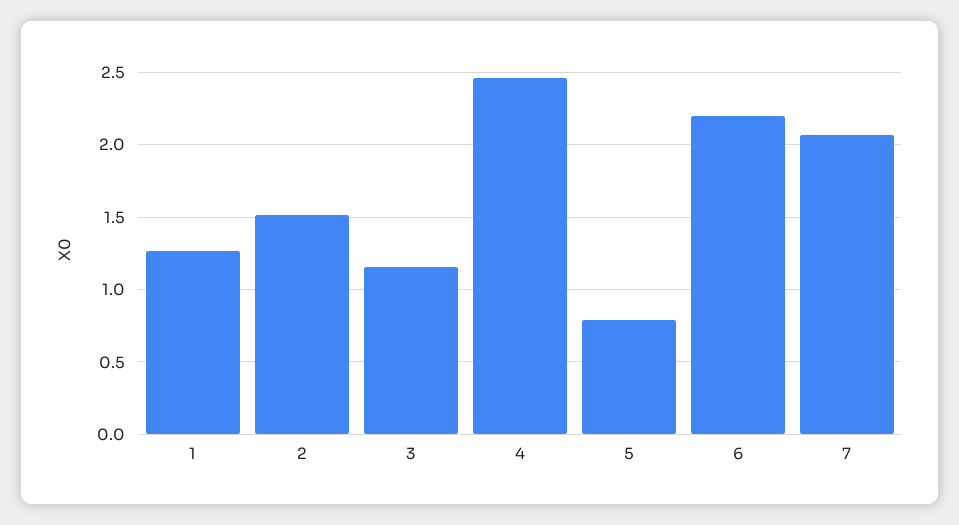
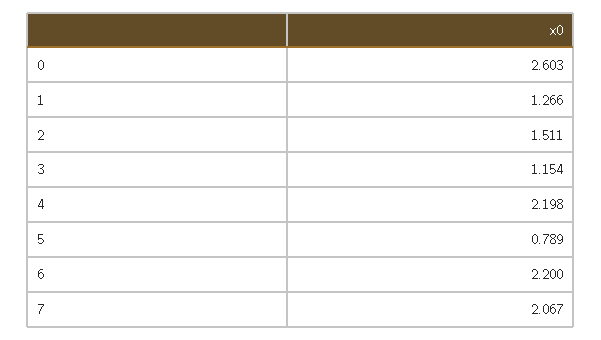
4: 2.45 -> 2.198
0: none -> 2.603

